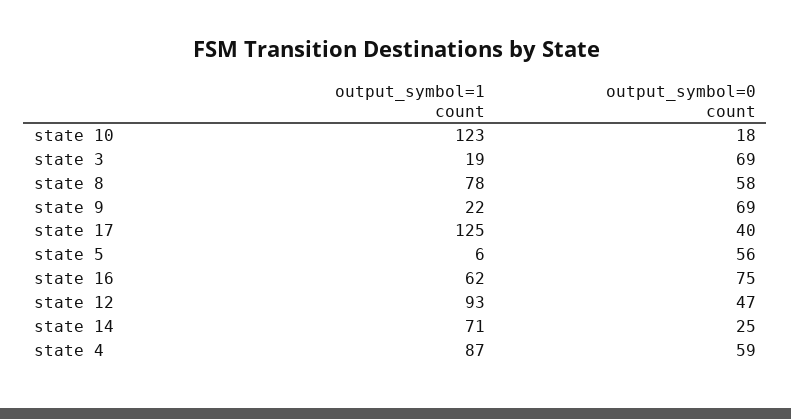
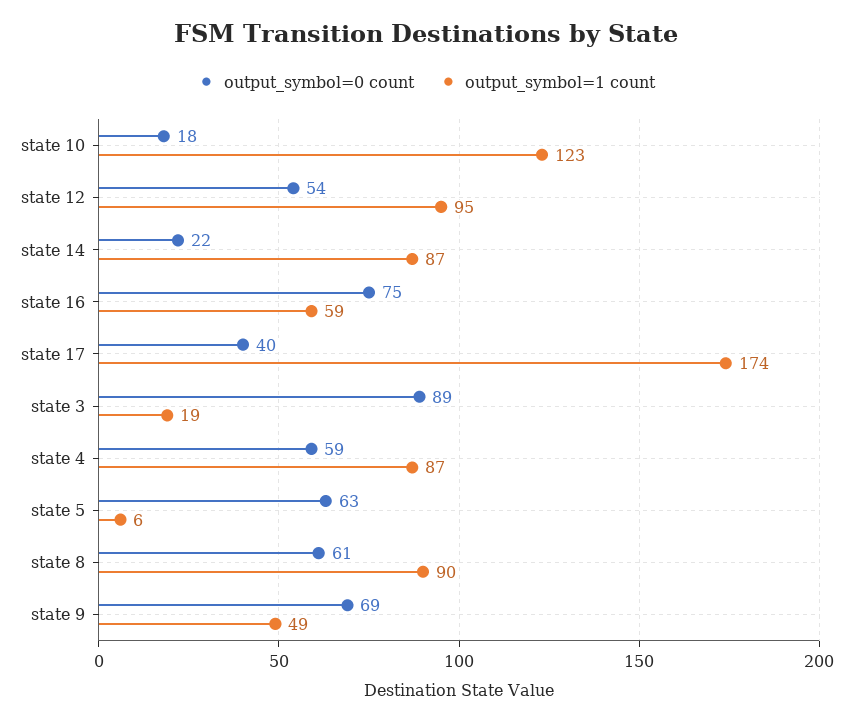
output_symbol=0 count, state 3: 69 -> 89
output_symbol=1 count, state 8: 78 -> 90
output_symbol=0 count, state 8: 58 -> 61
output_symbol=1 count, state 9: 22 -> 49
output_symbol=1 count, state 17: 125 -> 174
output_symbol=0 count, state 5: 56 -> 63
output_symbol=1 count, state 16: 62 -> 59
output_symbol=1 count, state 12: 93 -> 95
output_symbol=0 count, state 12: 47 -> 54
output_symbol=1 count, state 14: 71 -> 87
output_symbol=0 count, state 14: 25 -> 22

